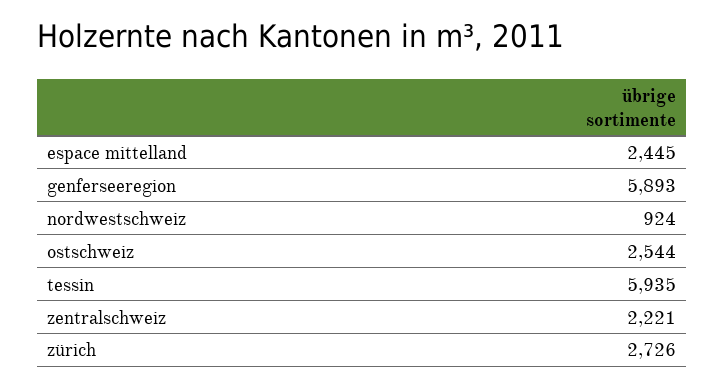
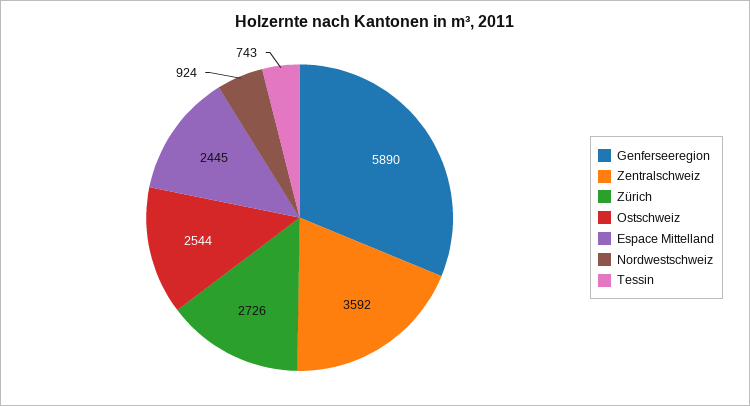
genferseeregion: 5893 -> 5890
tessin: 5935 -> 743
zentralschweiz: 2221 -> 3592

